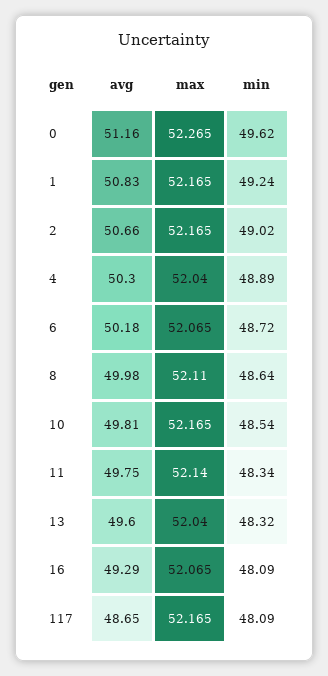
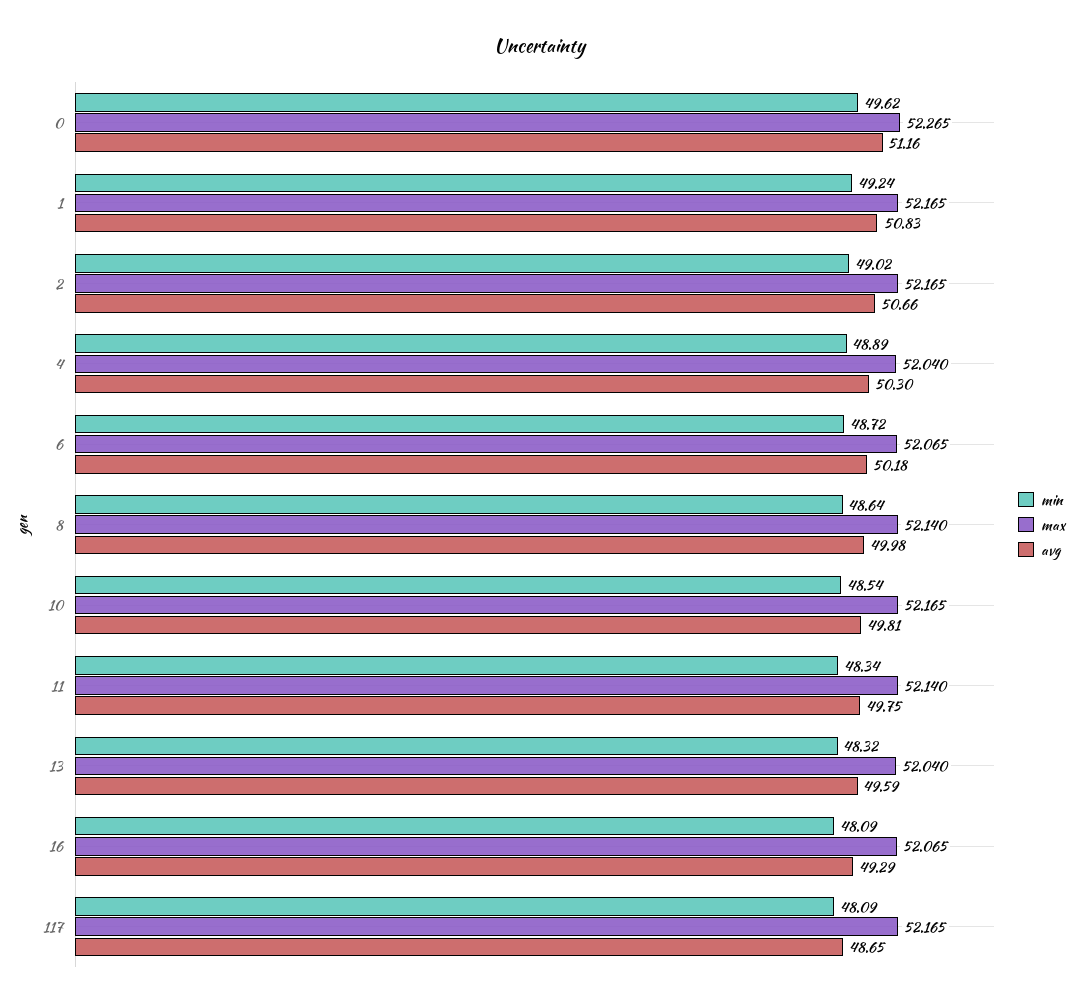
max, 8: 52.11 -> 52.14
avg, 13: 49.6 -> 49.59

